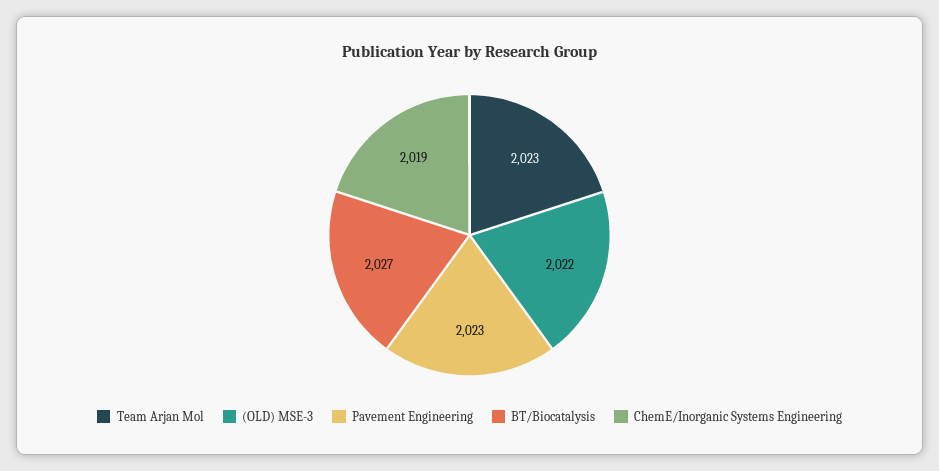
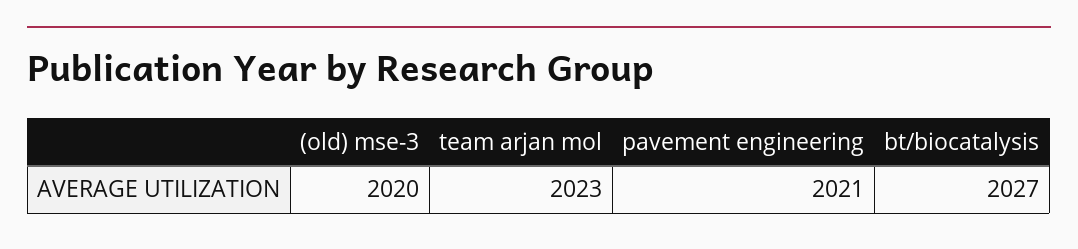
(OLD) MSE-3: 2022 -> 2020
Pavement Engineering: 2023 -> 2021
ChemE/Inorganic Systems Engineering: 2019 -> none

